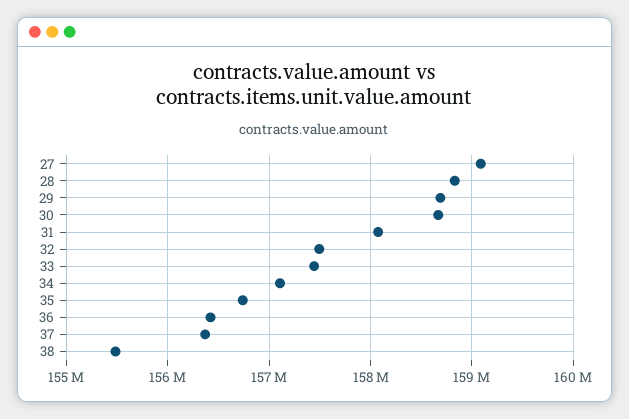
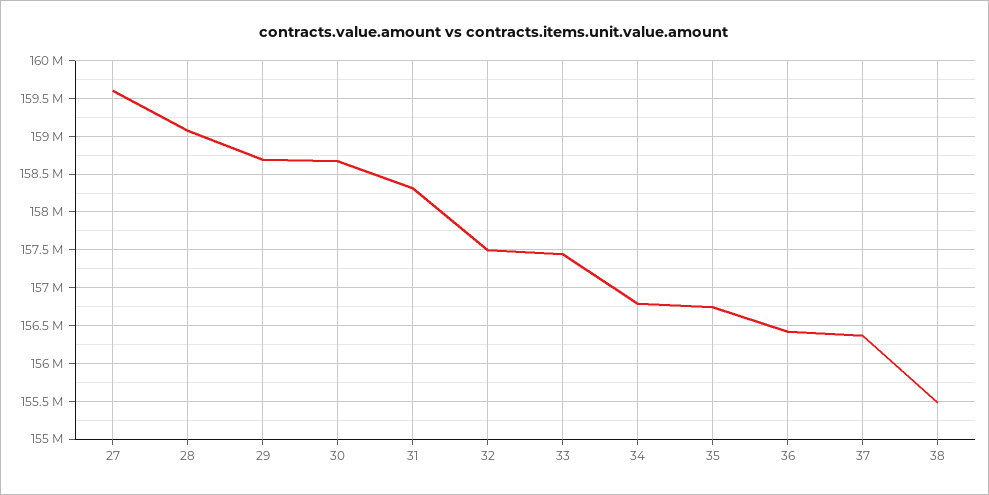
27: 159100000 -> 159600000
28: 158800000 -> 159100000
31: 158100000 -> 158300000
34: 157100000 -> 156800000

